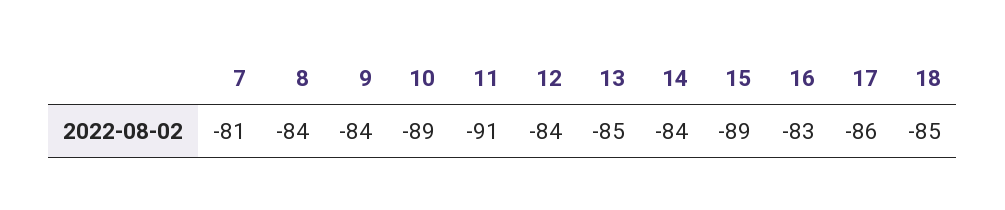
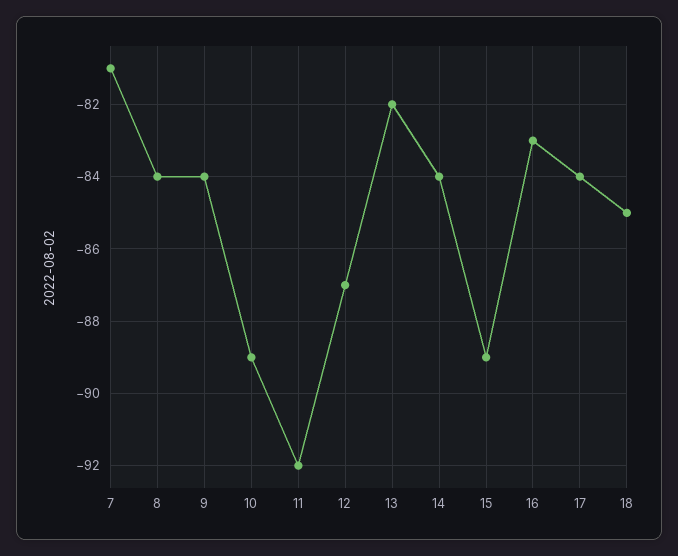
11: -91 -> -92
12: -84 -> -87
13: -85 -> -82
17: -86 -> -84

